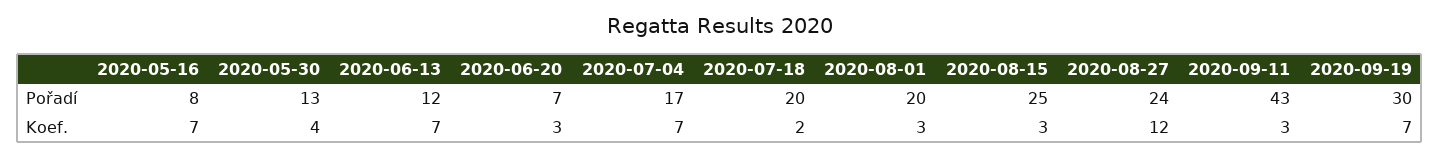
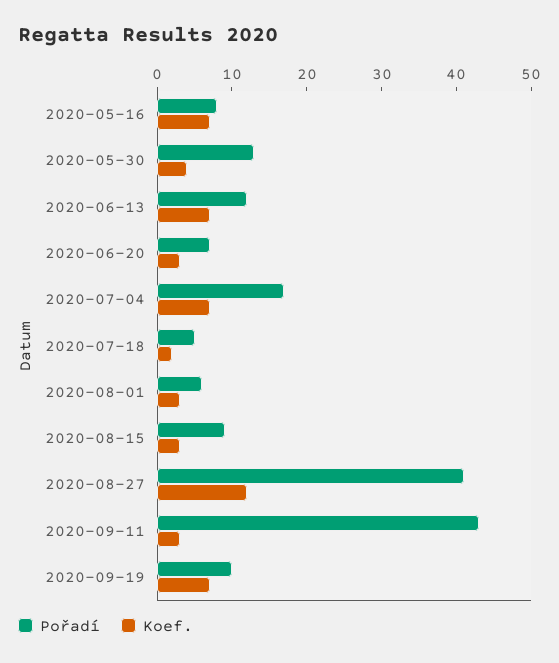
Pořadí, 2020-07-18: 20 -> 5
Pořadí, 2020-08-01: 20 -> 5
Pořadí, 2020-08-15: 25 -> 10
Pořadí, 2020-08-27: 24 -> 40
Pořadí, 2020-09-19: 30 -> 10

